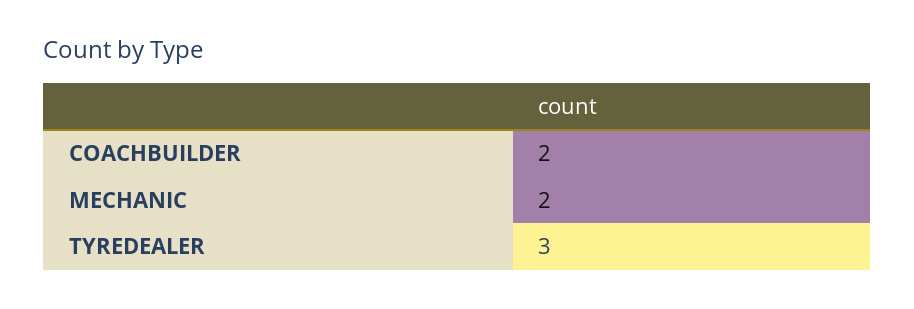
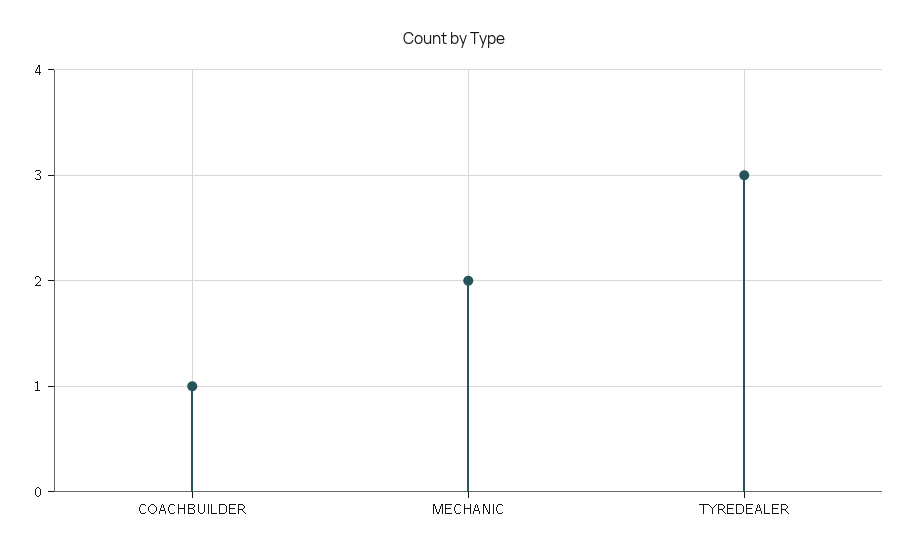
COACHBUILDER: 2 -> 1

